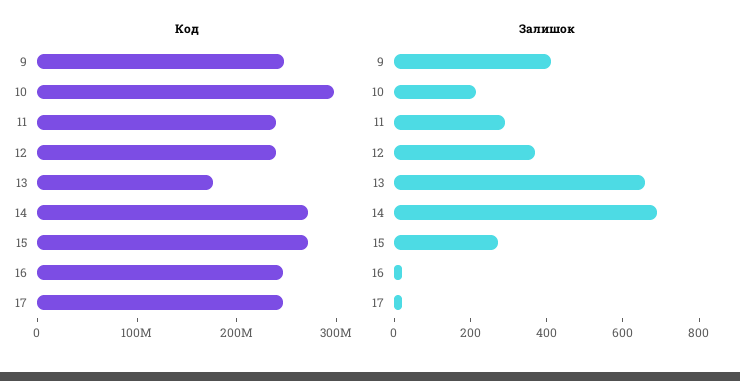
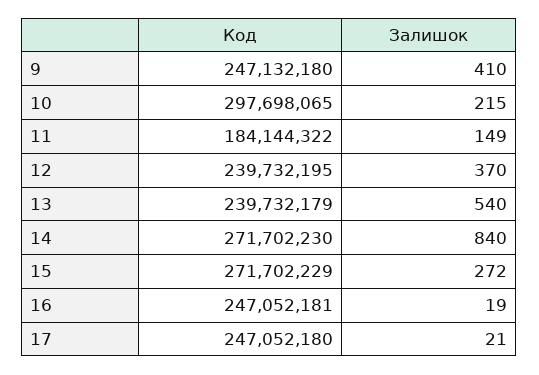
Код, 11: 240000000 -> 184144322
Код, 13: 180000000 -> 239732179
Залишок, 11: 300 -> 149
Залишок, 13: 650 -> 540
Залишок, 14: 700 -> 840

